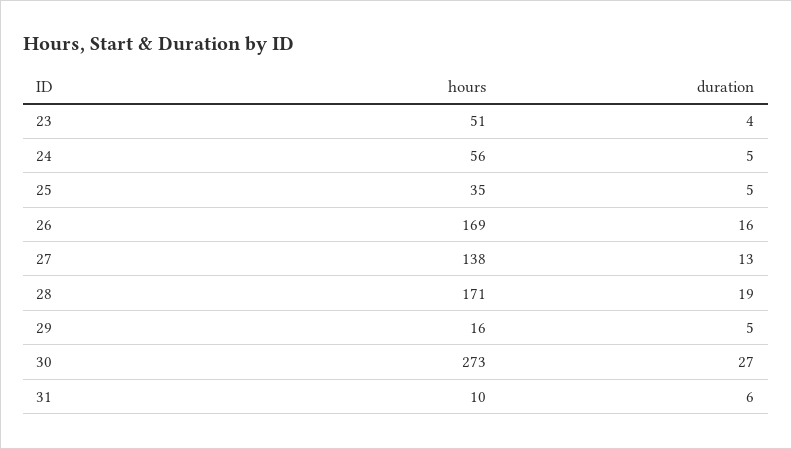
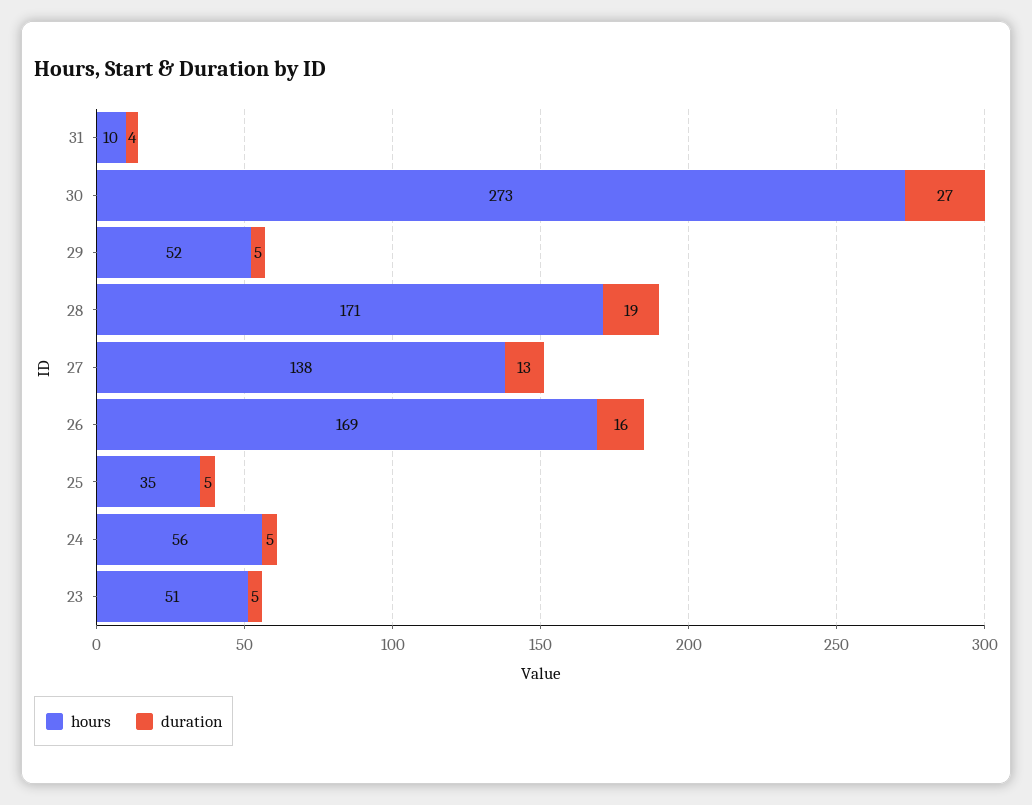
duration, 23: 4 -> 5
hours, 29: 16 -> 52
duration, 31: 6 -> 4

